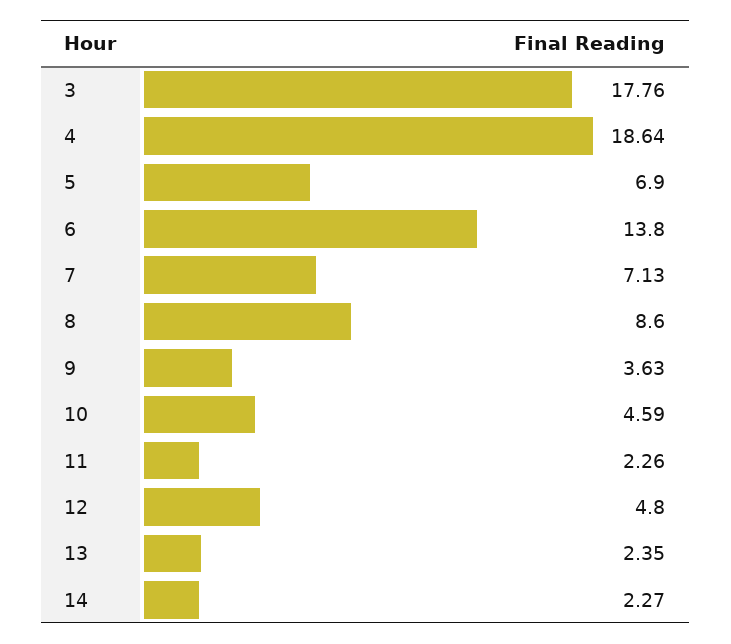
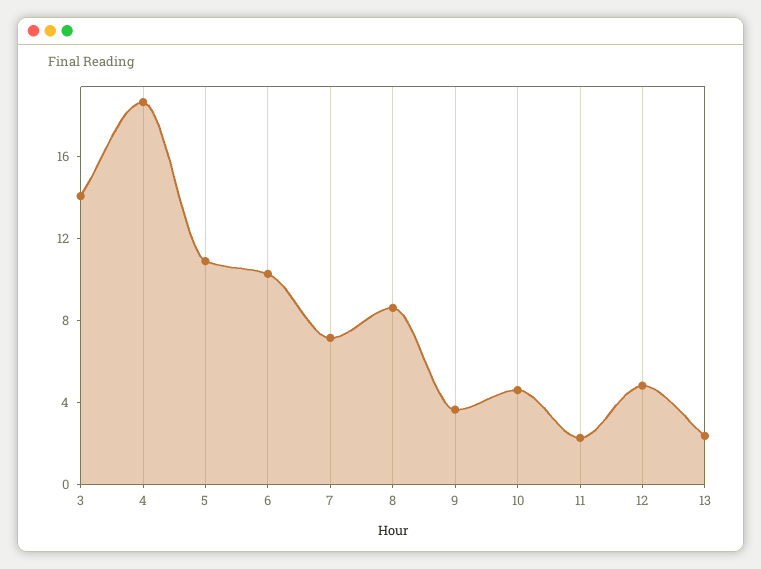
3: 17.76 -> 14
5: 6.9 -> 11
6: 13.8 -> 10
14: 2.27 -> none

